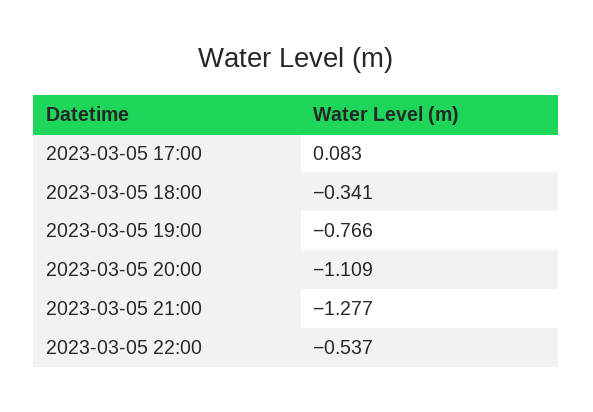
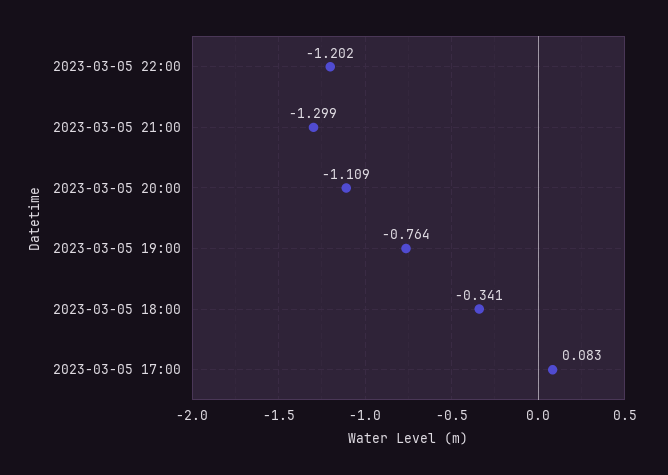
2023-03-05 19:00: -0.766 -> -0.764
2023-03-05 21:00: -1.277 -> -1.299
2023-03-05 22:00: -0.537 -> -1.202

